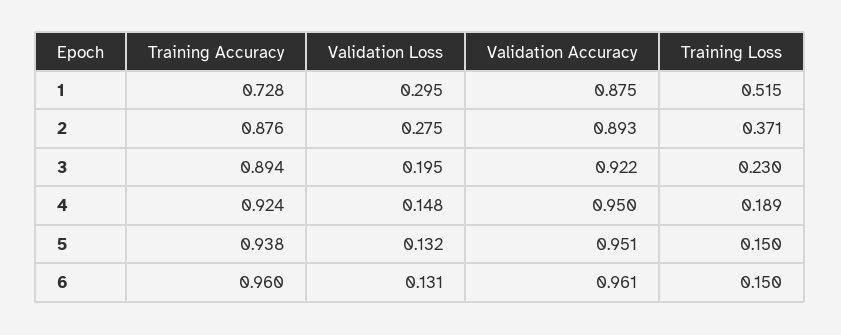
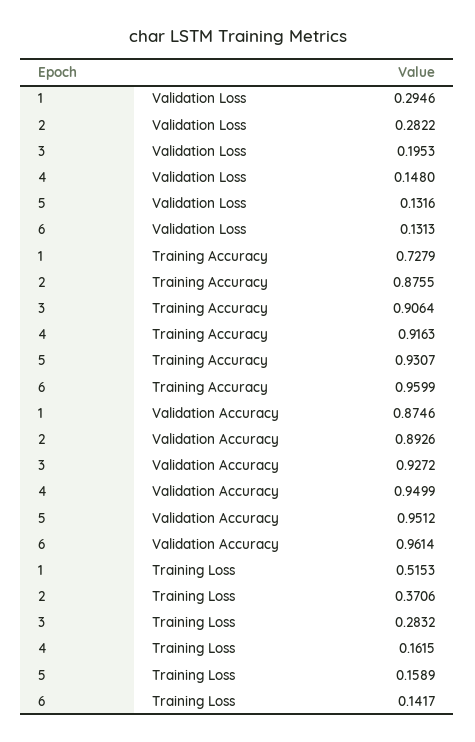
Validation Loss, 2: 0.275 -> 0.2822
Training Accuracy, 3: 0.894 -> 0.9064
Validation Accuracy, 3: 0.922 -> 0.9272
Training Loss, 3: 0.23 -> 0.2832
Training Accuracy, 4: 0.924 -> 0.9163
Training Loss, 4: 0.189 -> 0.1615
Training Accuracy, 5: 0.938 -> 0.9307
Training Loss, 5: 0.15 -> 0.1589
Training Loss, 6: 0.15 -> 0.1417

